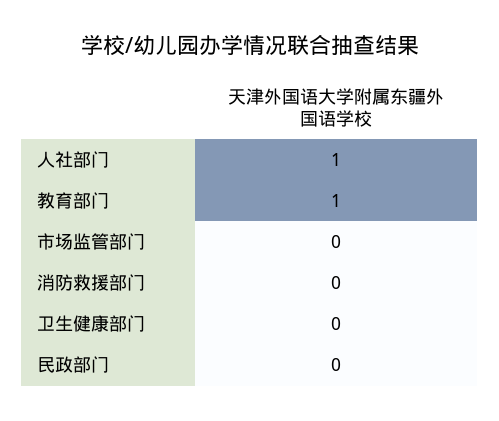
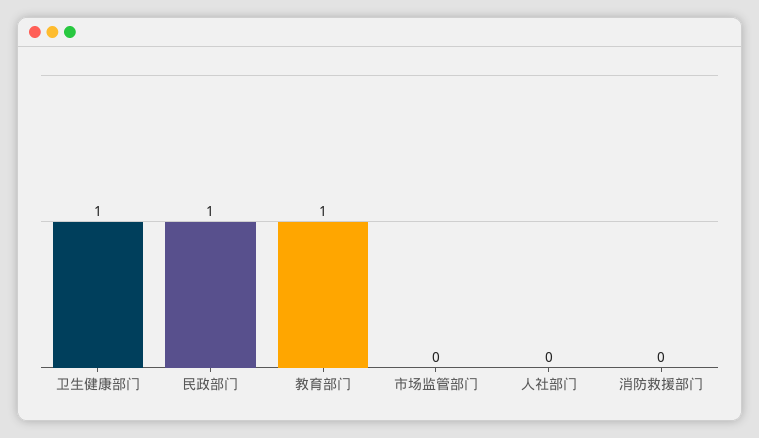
人社部门: 1 -> 0
卫生健康部门: 0 -> 1
民政部门: 0 -> 1

